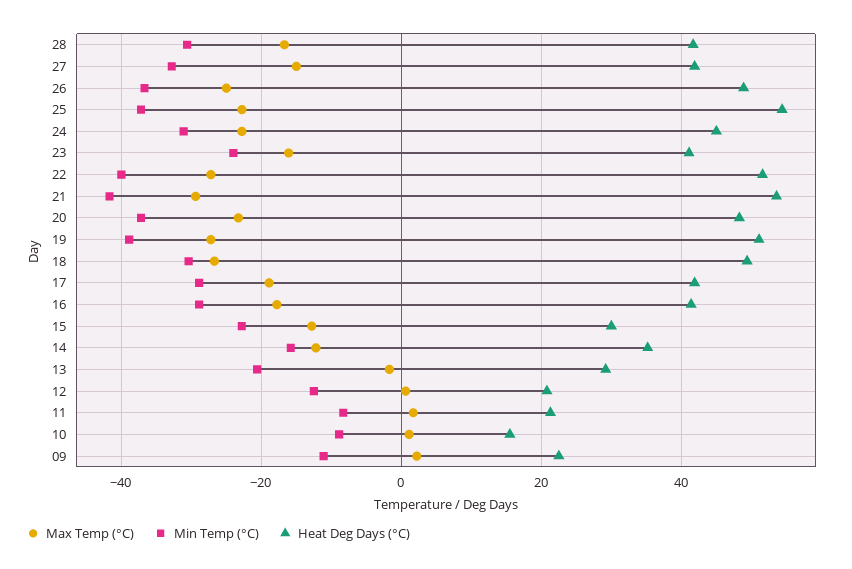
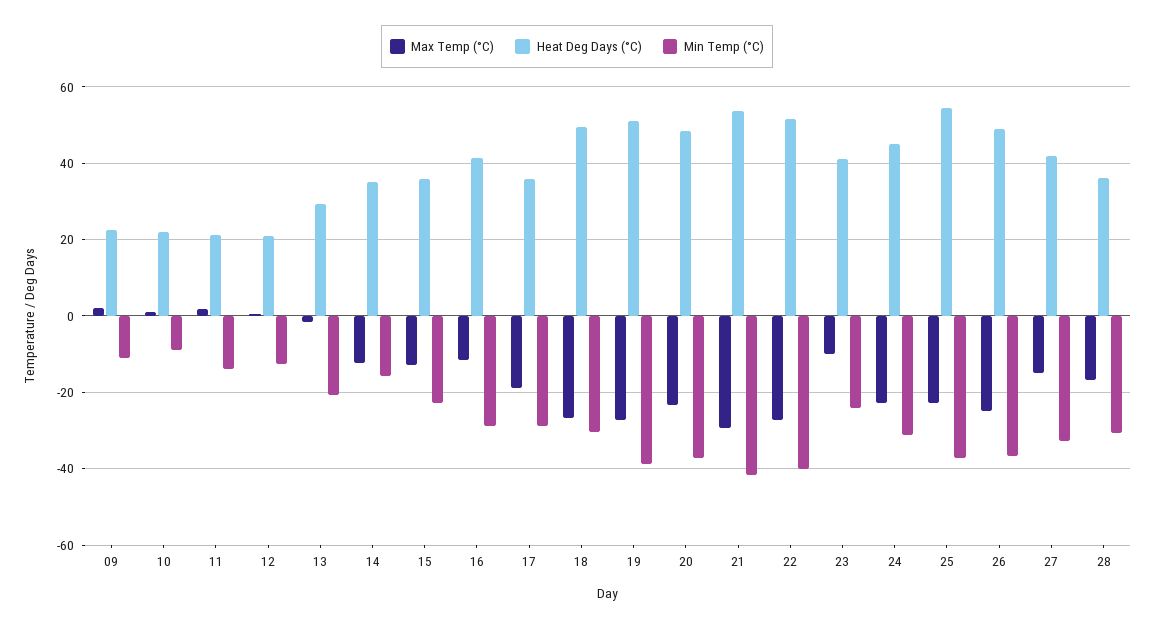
Heat Deg Days (°C), 28: 42 -> 36
Max Temp (°C), 23: -16 -> -10
Heat Deg Days (°C), 17: 42 -> 36
Max Temp (°C), 16: -18 -> -12
Heat Deg Days (°C), 15: 30 -> 36
Min Temp (°C), 11: -8 -> -14
Heat Deg Days (°C), 10: 16 -> 22

